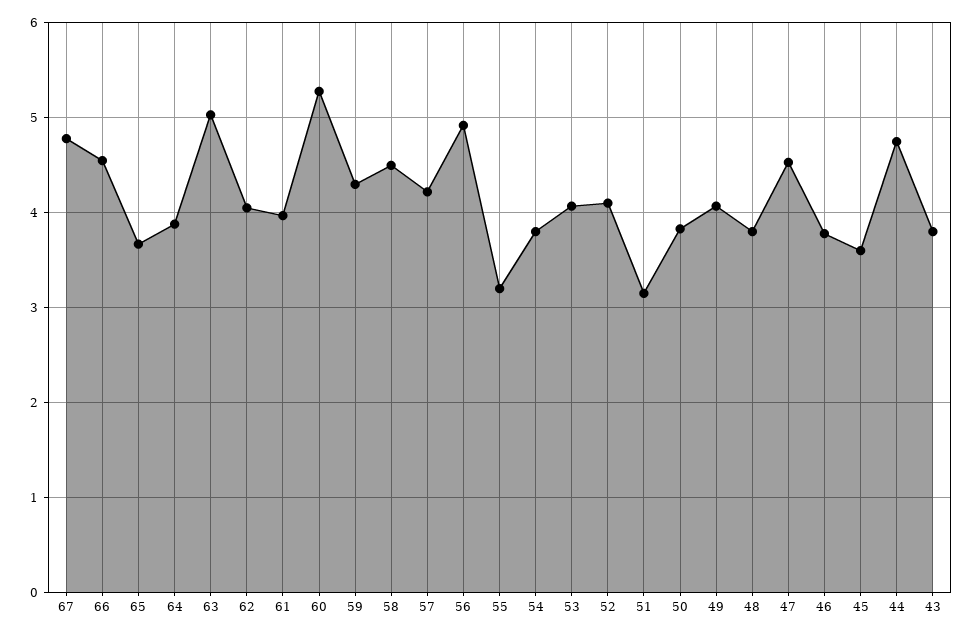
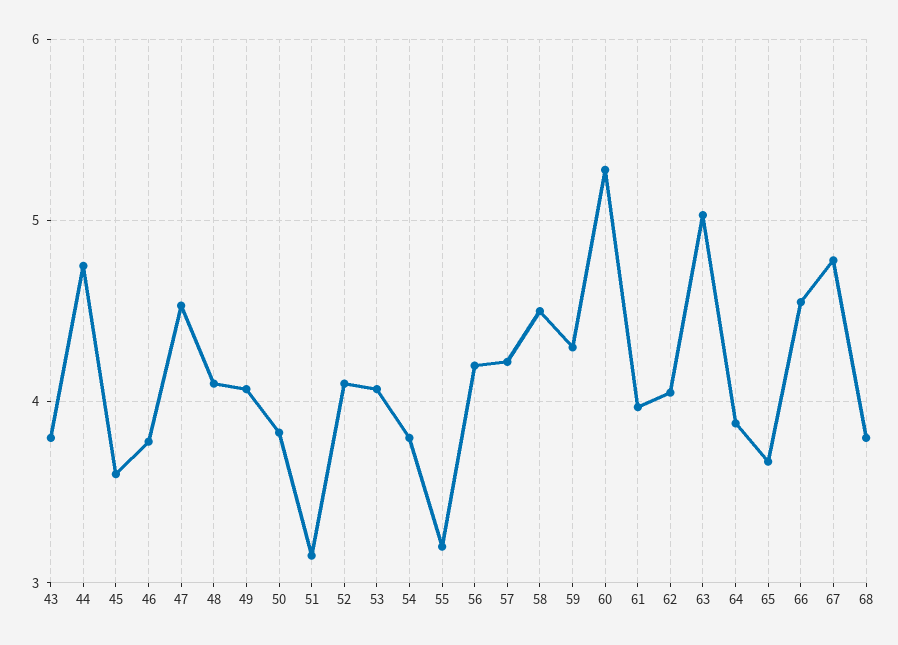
56: 4.9 -> 4.2
48: 3.8 -> 4.1
68: none -> 3.8

